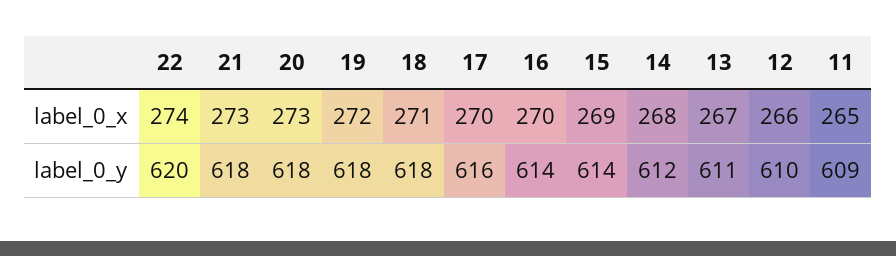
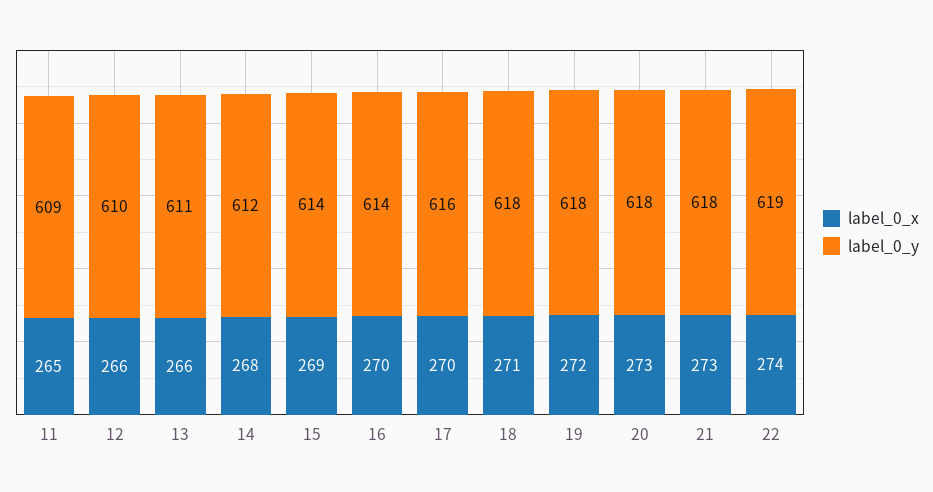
label_0_x, 13: 267 -> 266
label_0_y, 22: 620 -> 619

